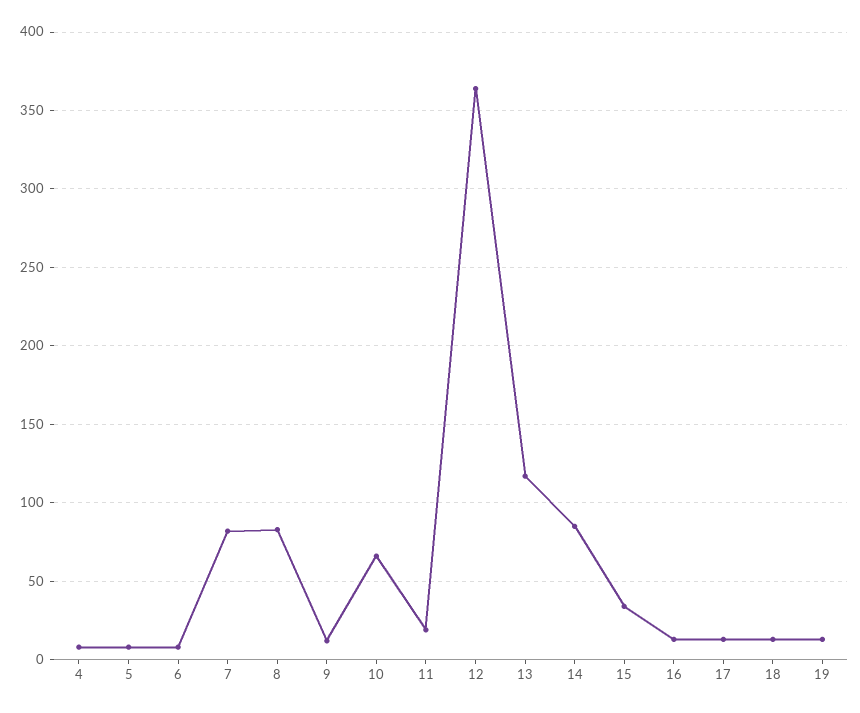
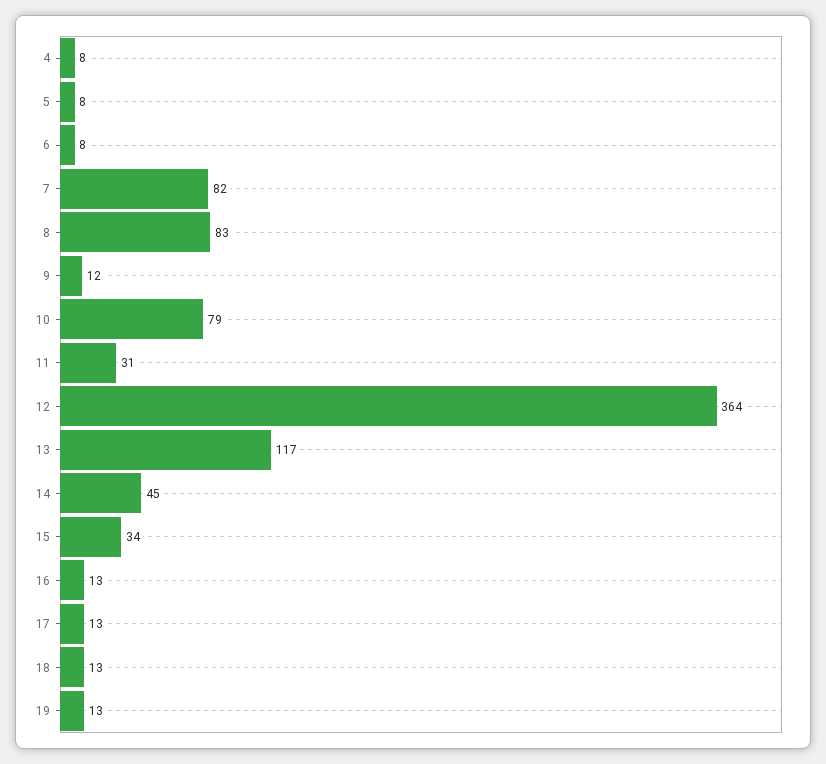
10: 65 -> 79
11: 20 -> 31
14: 85 -> 45

